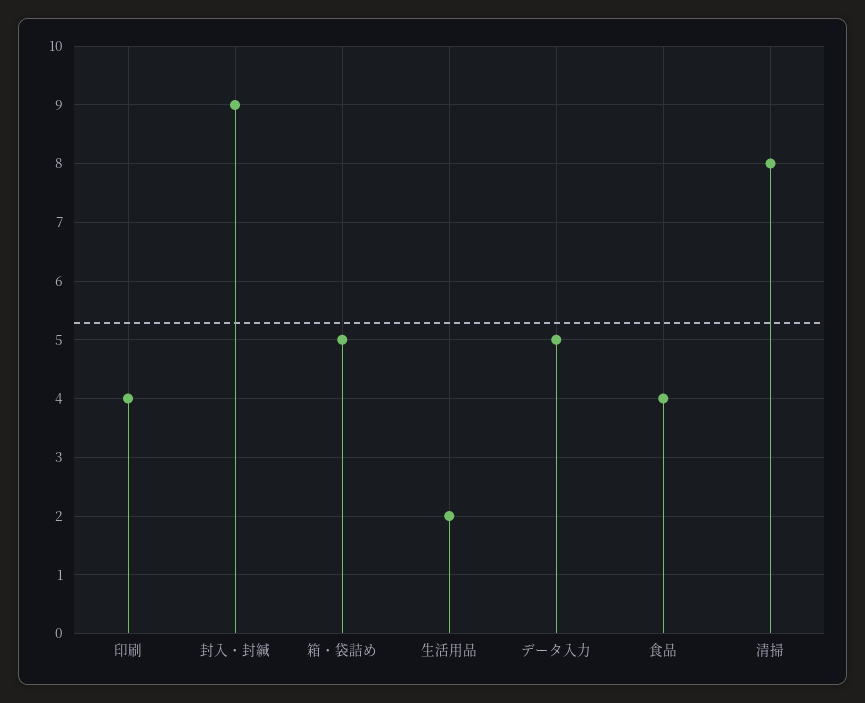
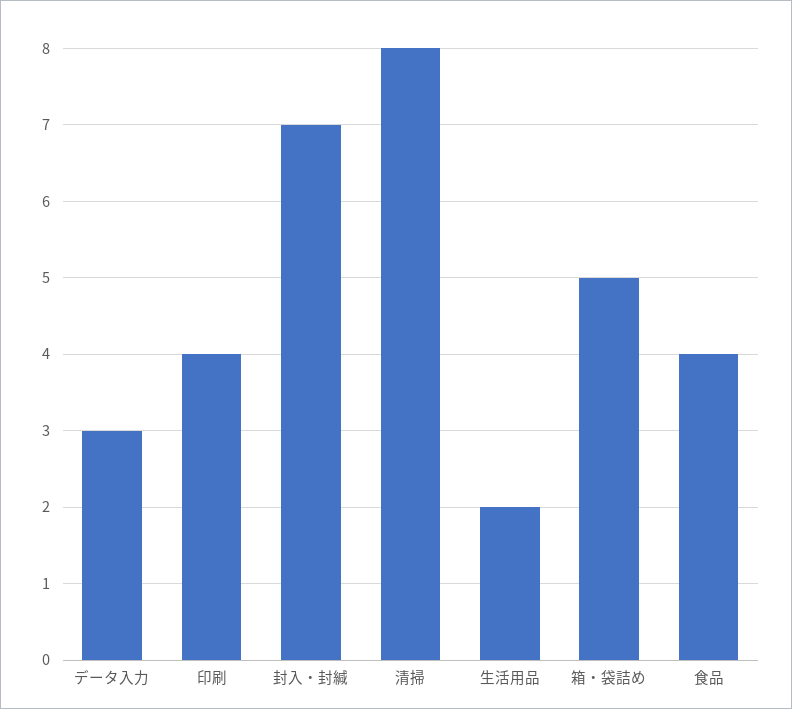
封入・封緘: 9 -> 7
データ入力: 5 -> 3

